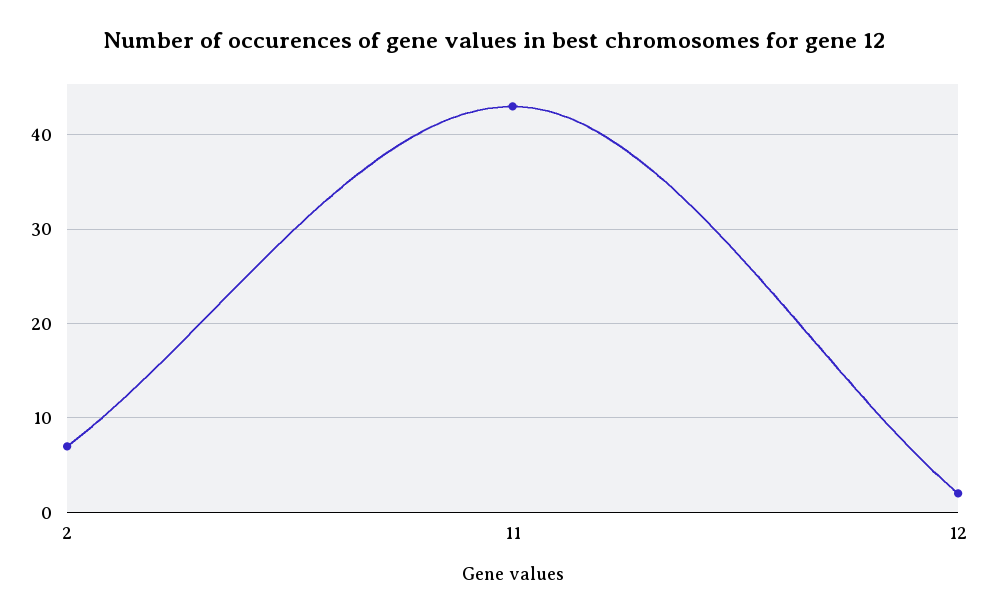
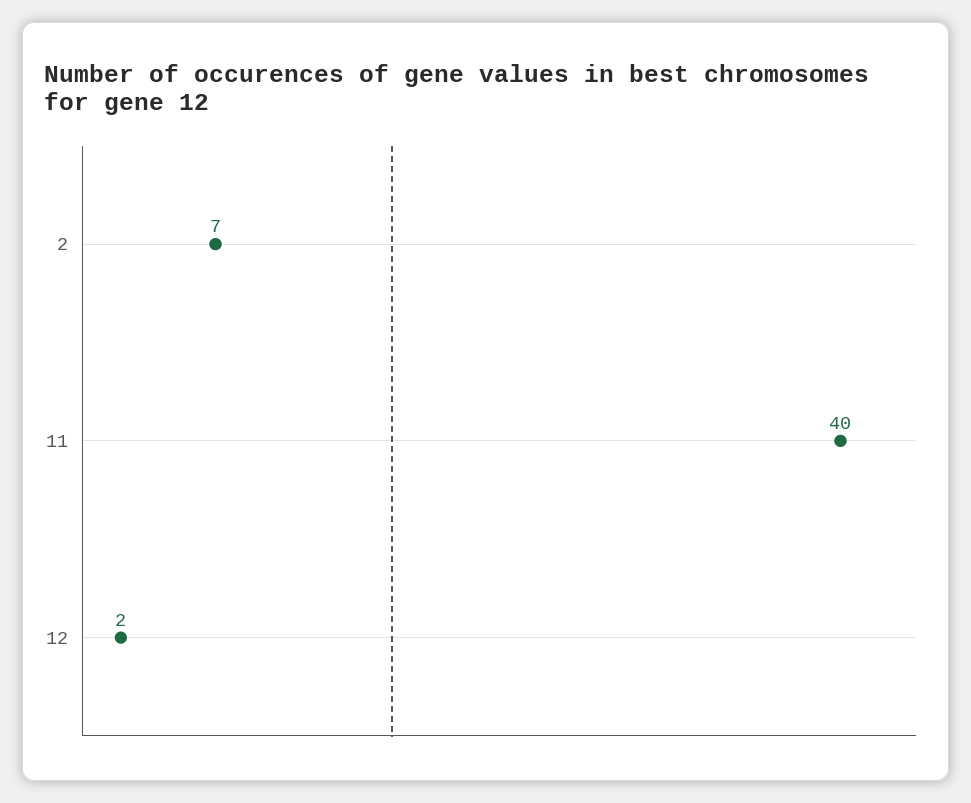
11: 43 -> 40

